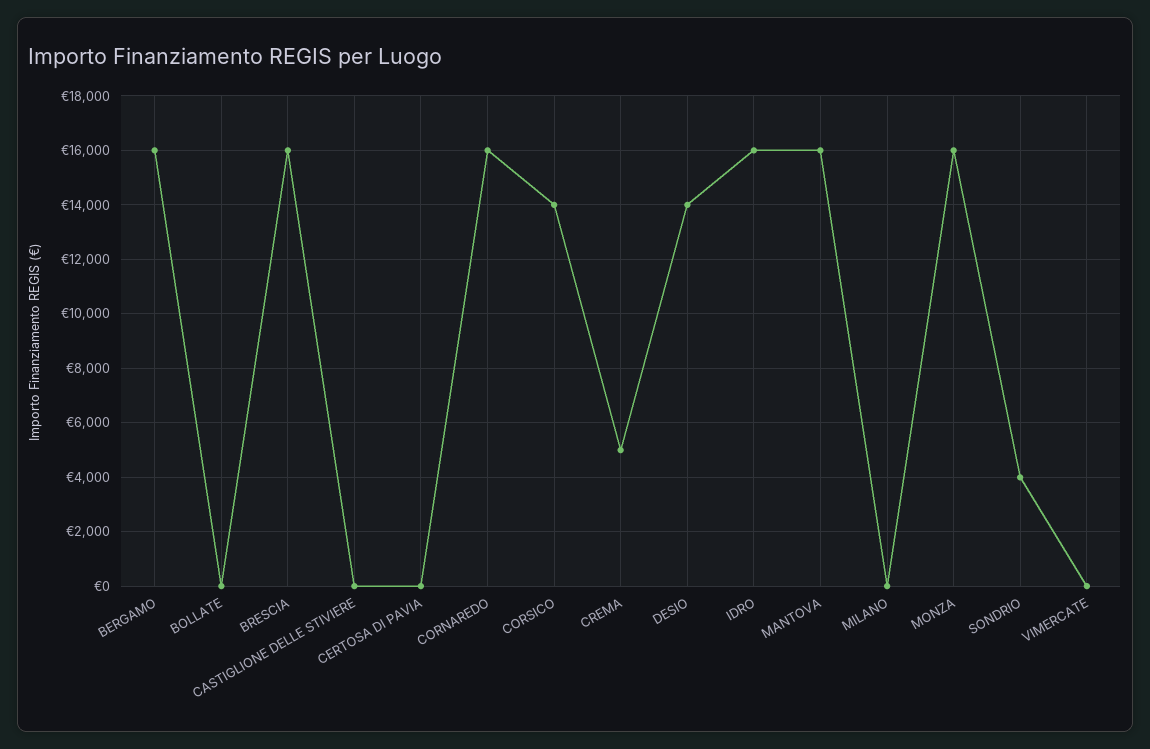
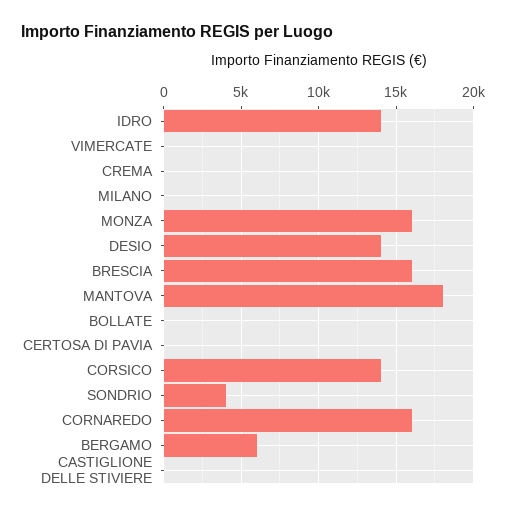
BERGAMO: 16000 -> 6000
CREMA: 5000 -> 0
IDRO: 16000 -> 14000
MANTOVA: 16000 -> 18000

